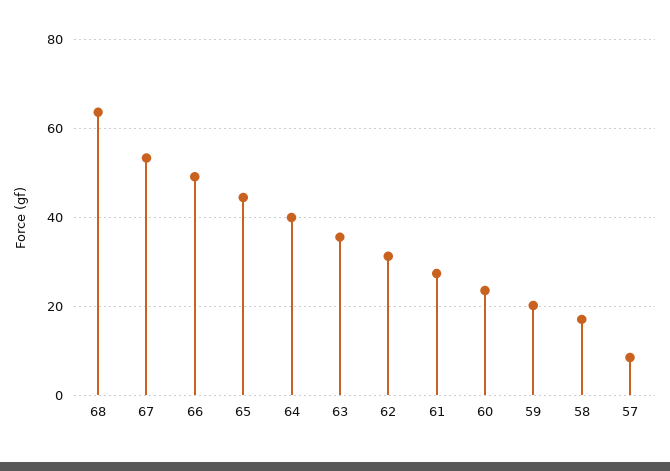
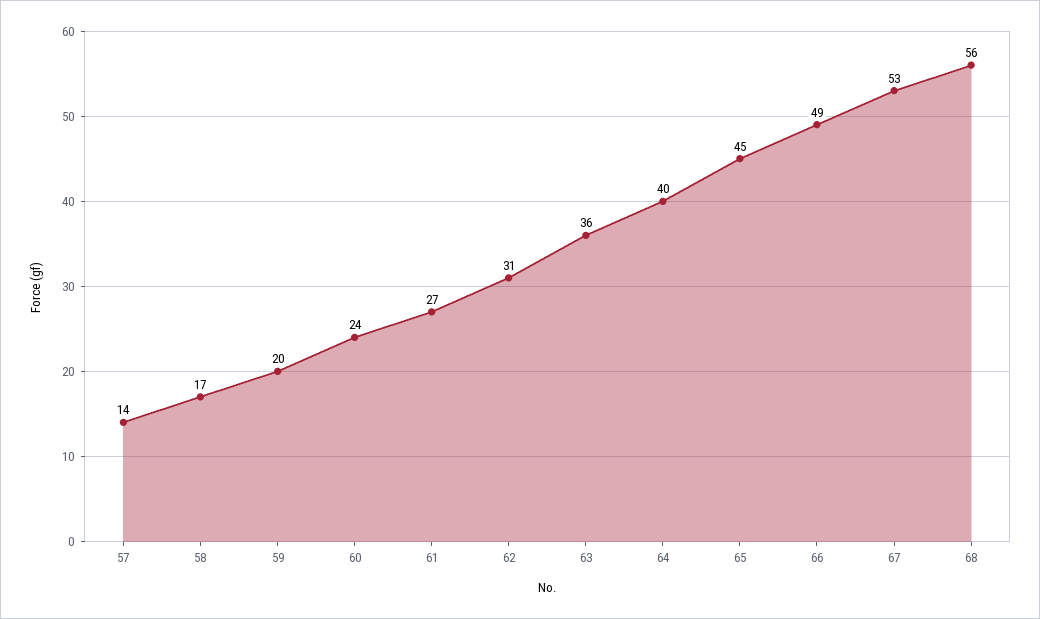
68: 64 -> 56
57: 8 -> 14

